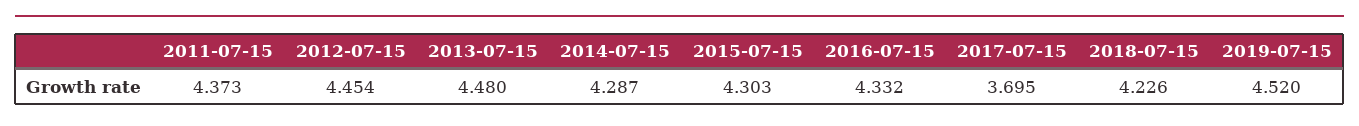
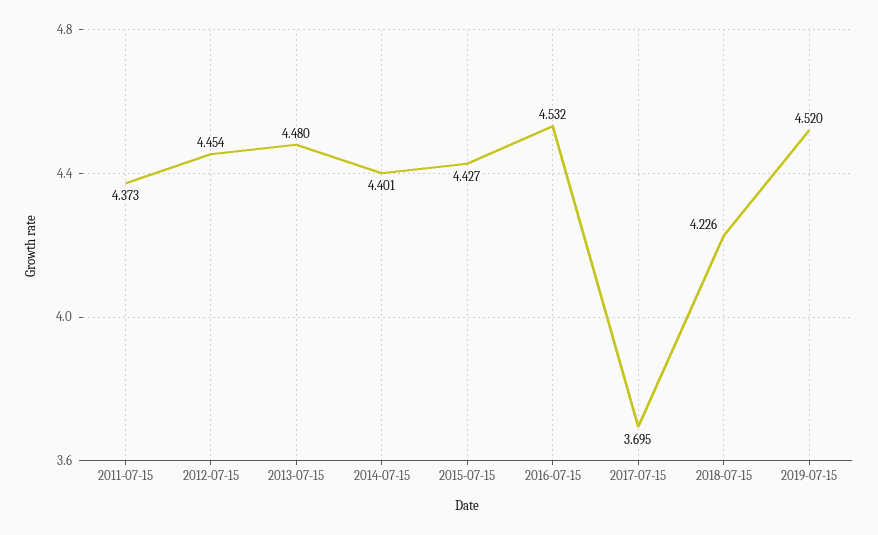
2014-07-15: 4.287 -> 4.401
2015-07-15: 4.303 -> 4.427
2016-07-15: 4.332 -> 4.532

